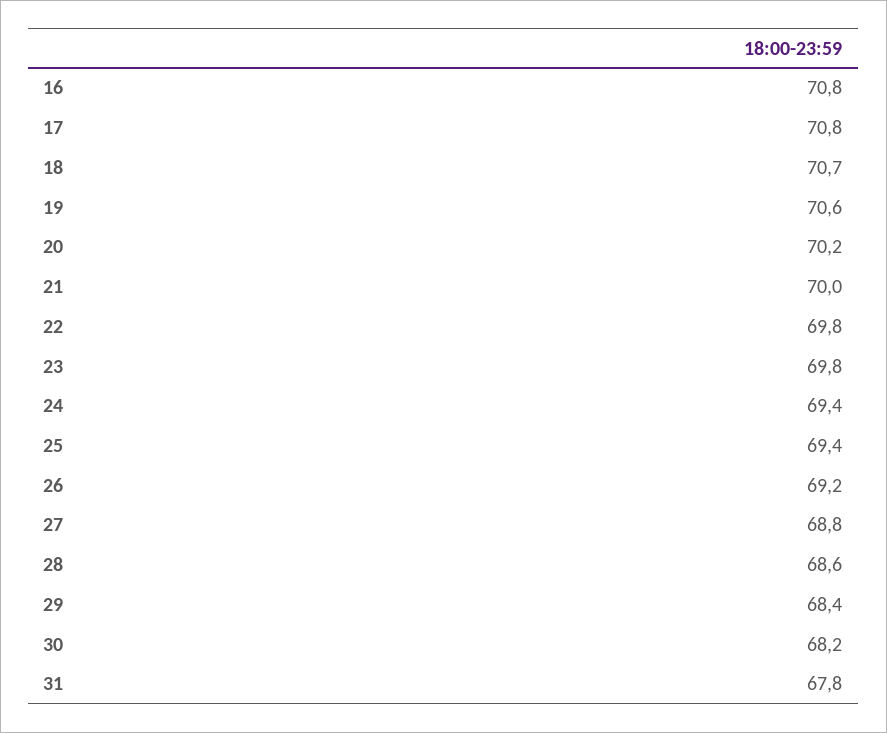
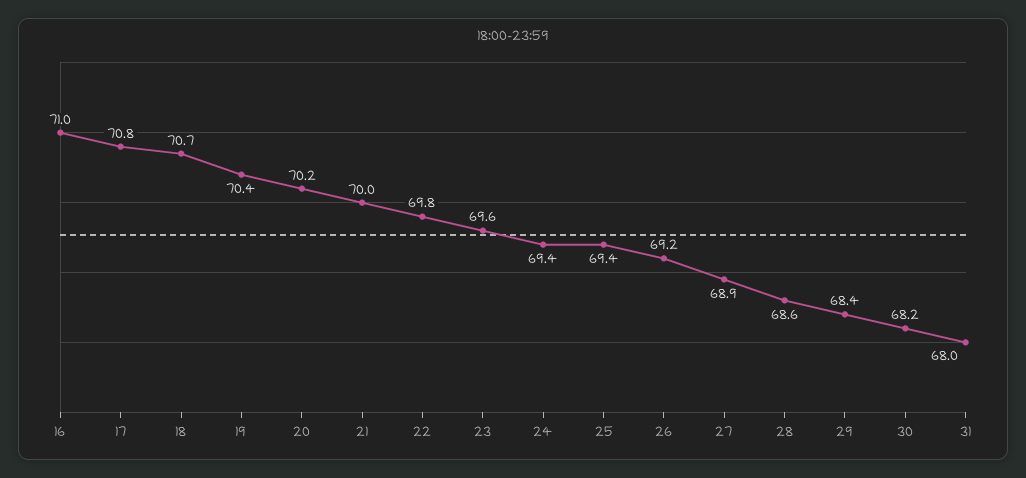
16: 70.8 -> 71
19: 70.6 -> 70.4
23: 69.8 -> 69.6
27: 68.8 -> 68.9
31: 67.8 -> 68

